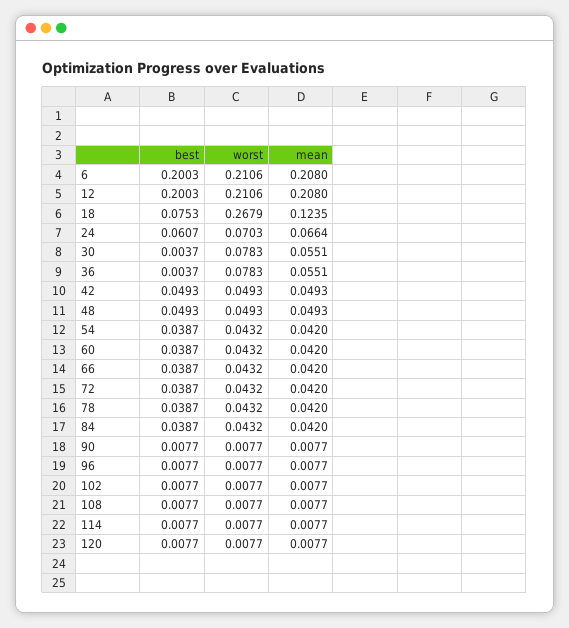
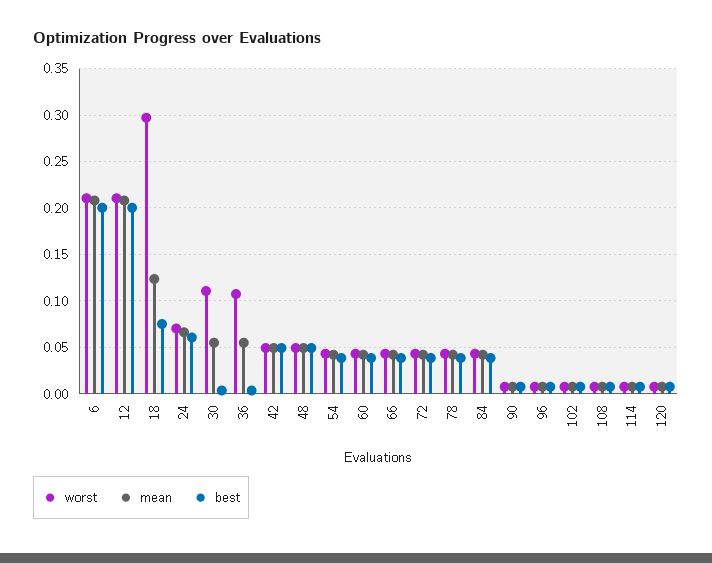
worst, 18: 0.2679 -> 0.3
worst, 30: 0.0783 -> 0.11
worst, 36: 0.0783 -> 0.11

